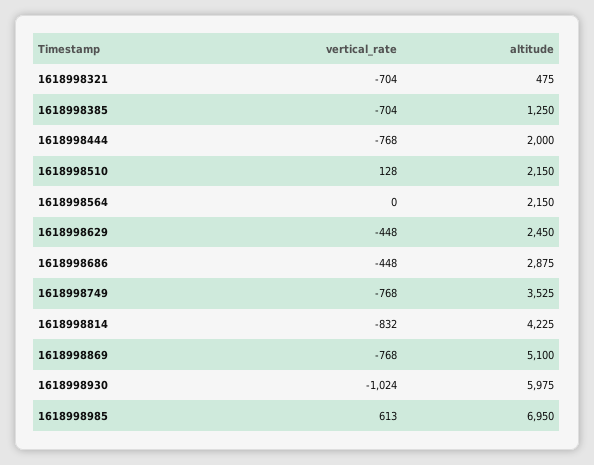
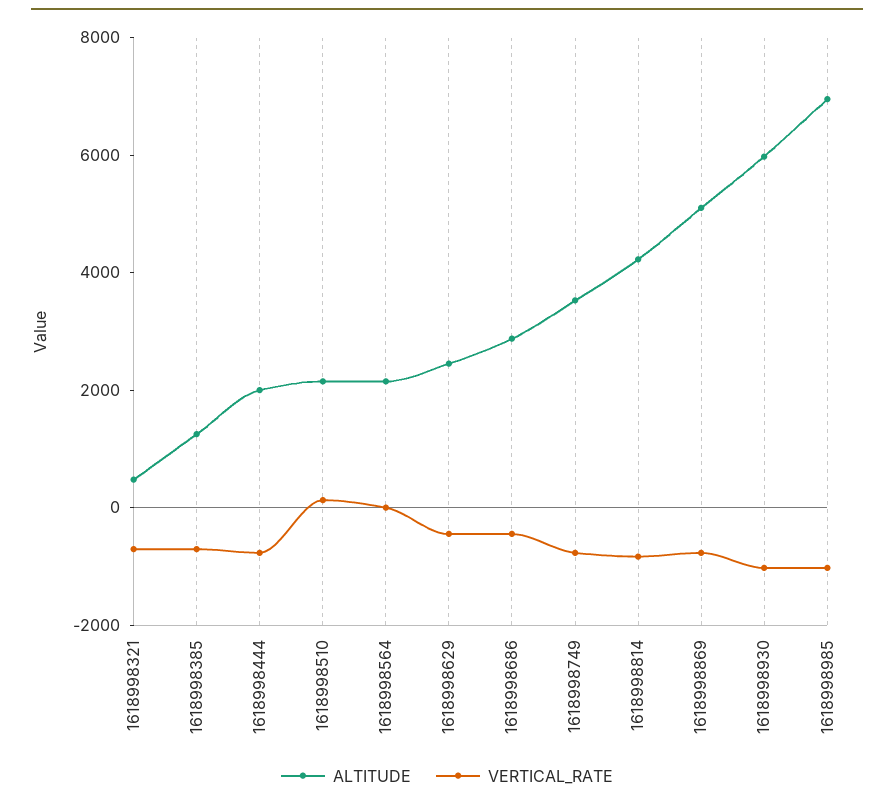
vertical_rate, 1618998985: 613 -> -1000

